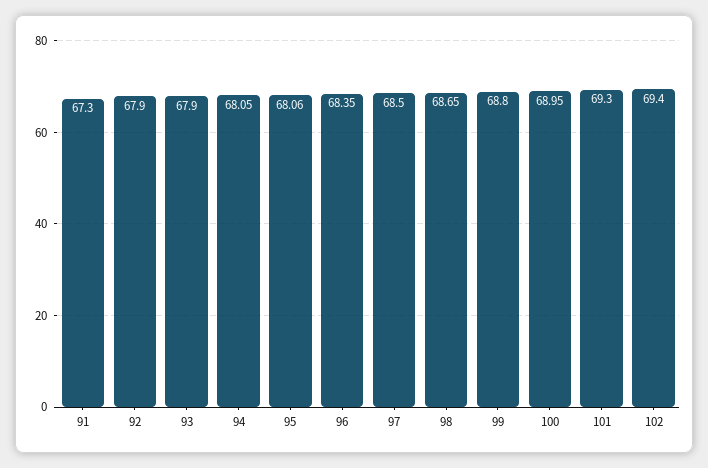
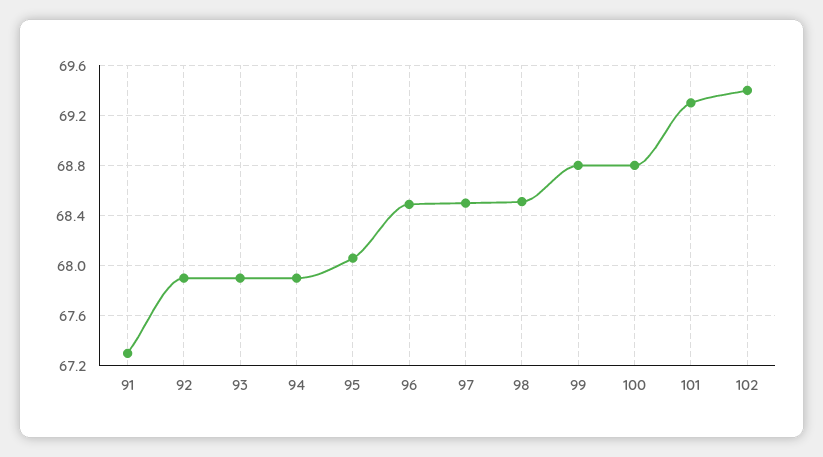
94: 68.05 -> 67.9
96: 68.35 -> 68.5
98: 68.65 -> 68.5
100: 68.95 -> 68.8

